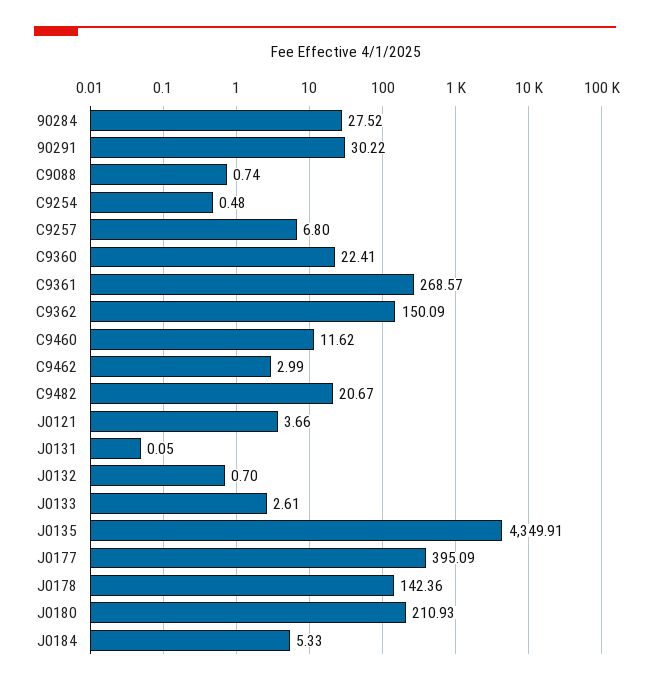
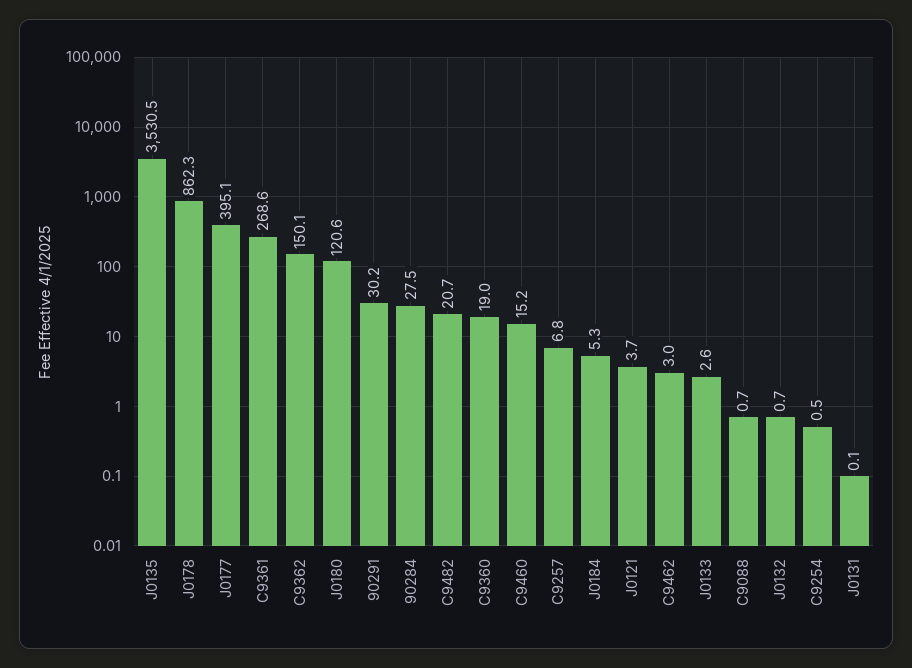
C9360: 22.41 -> 19
C9460: 11.62 -> 15.2
J0135: 4349.91 -> 3530.5
J0178: 142.36 -> 862.3
J0180: 210.93 -> 120.6

